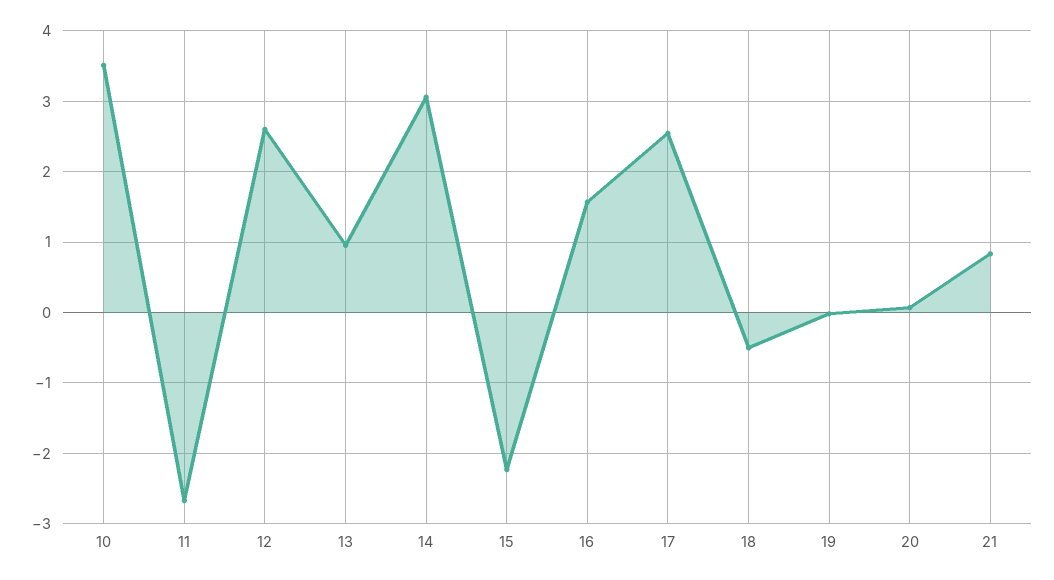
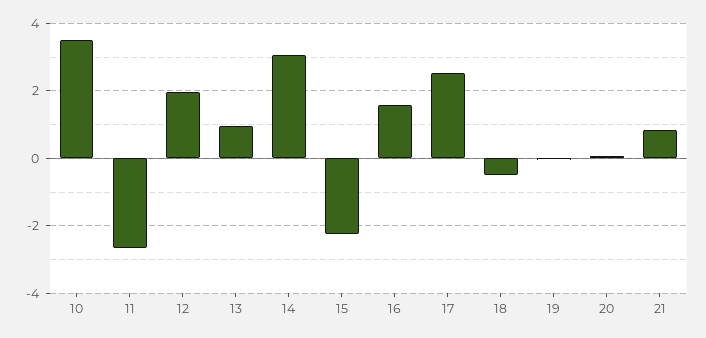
12: 2.6 -> 2

